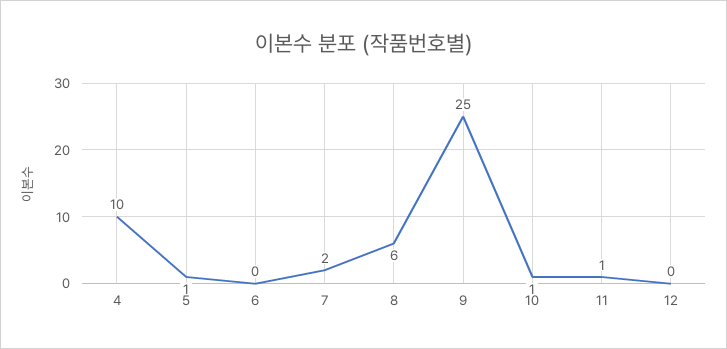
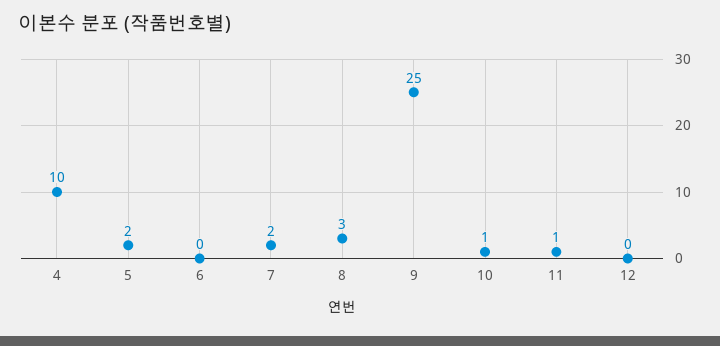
5: 1 -> 2
8: 6 -> 3

